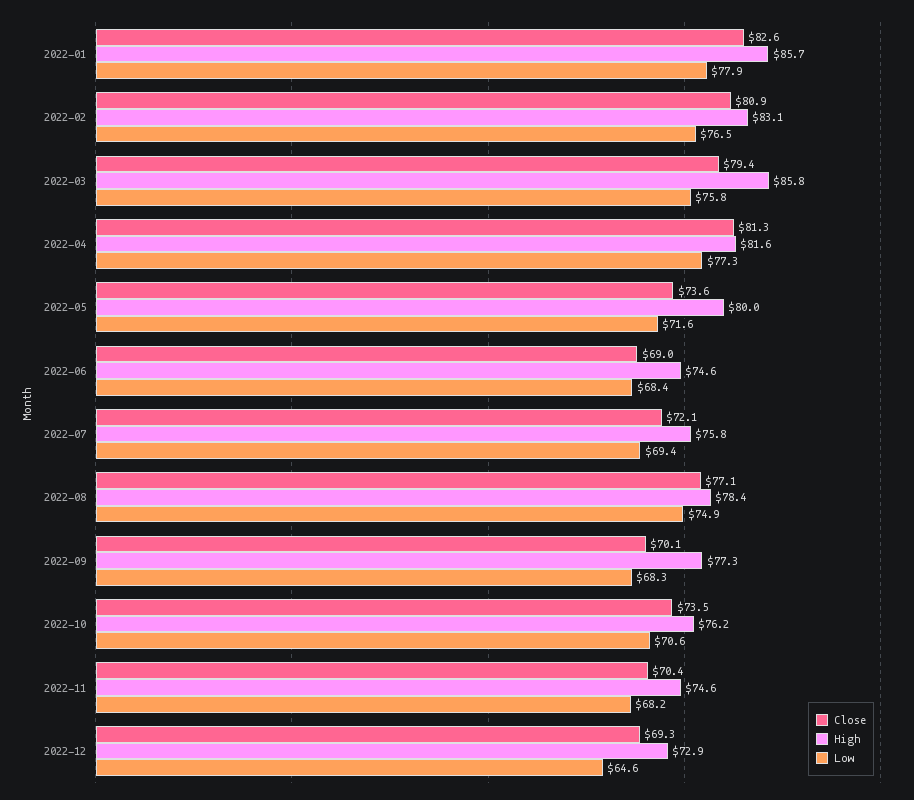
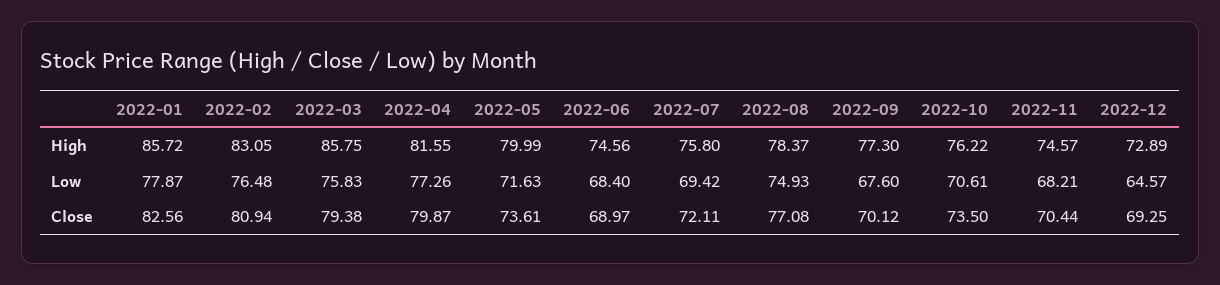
Close, 2022-04: 81.3 -> 79.87
Low, 2022-09: 68.3 -> 67.6

